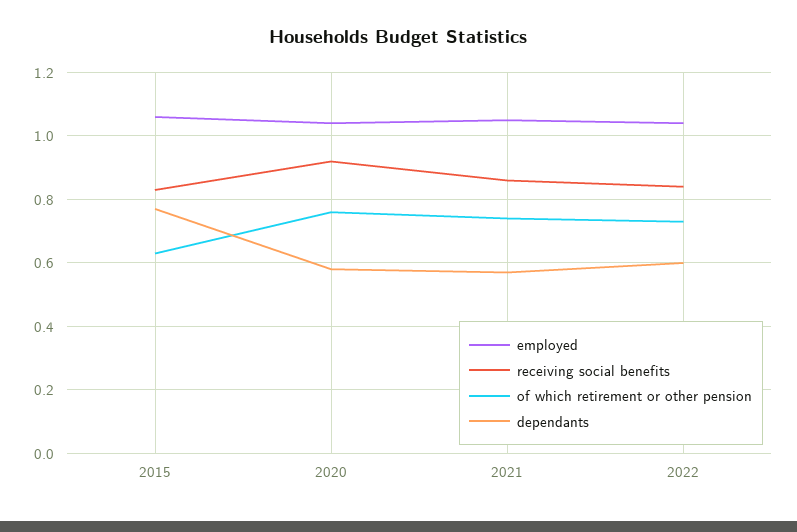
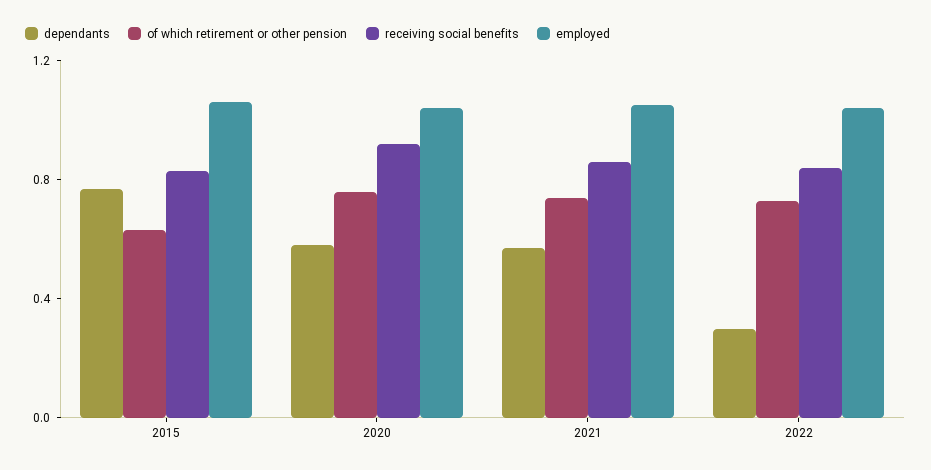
dependants, 2022: 0.6 -> 0.3

